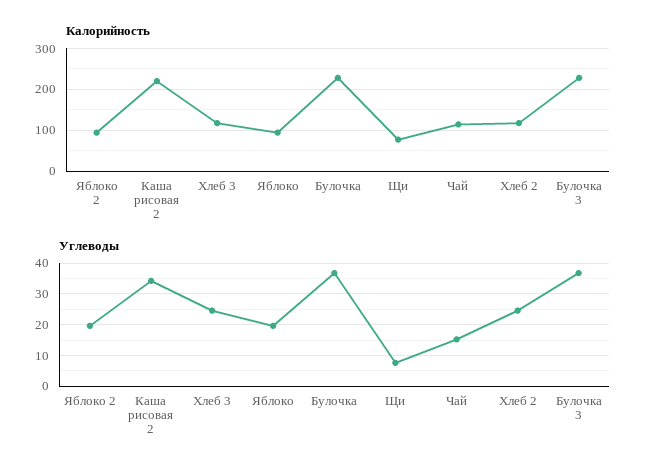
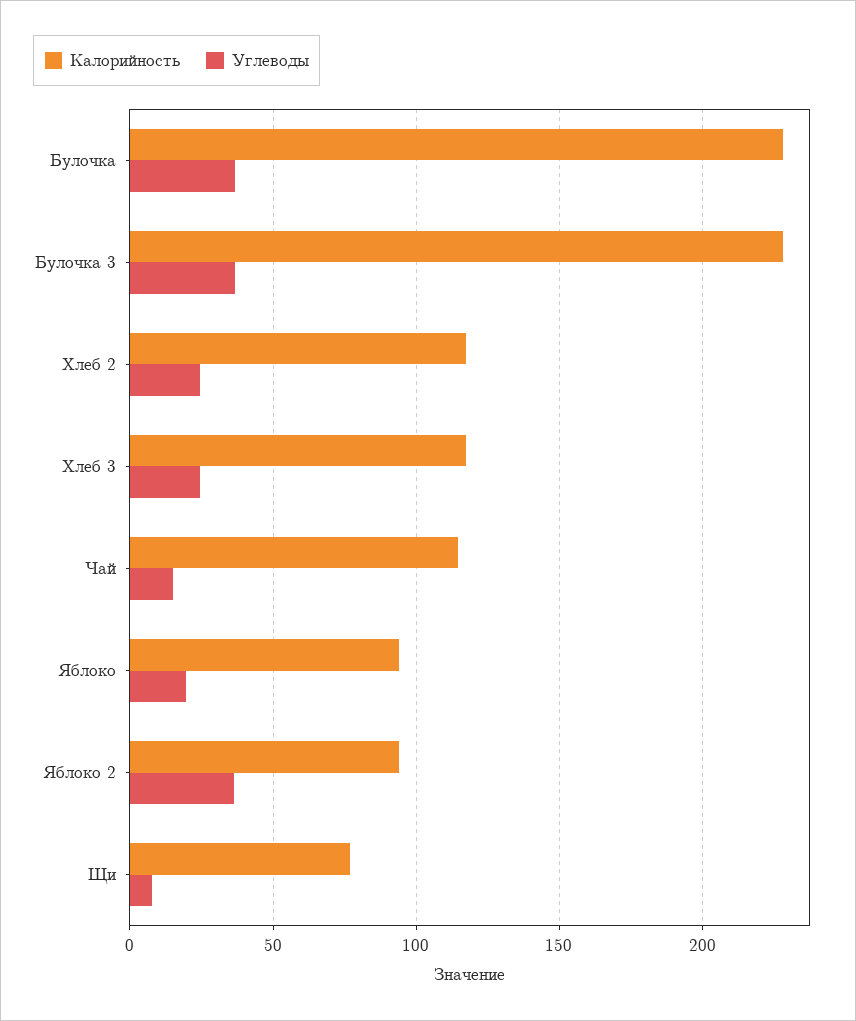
Калорийность, Каша рисовая 2: 220 -> none
Углеводы, Яблоко 2: 20 -> 35
Углеводы, Каша рисовая 2: 34 -> none

